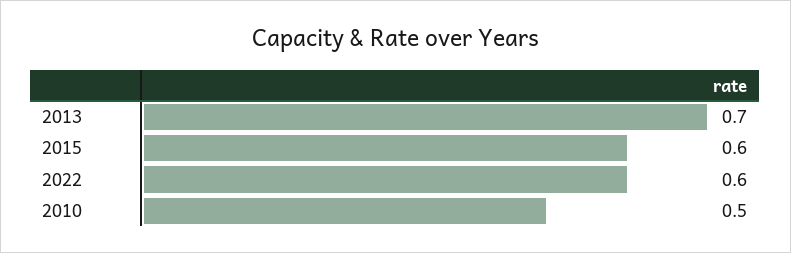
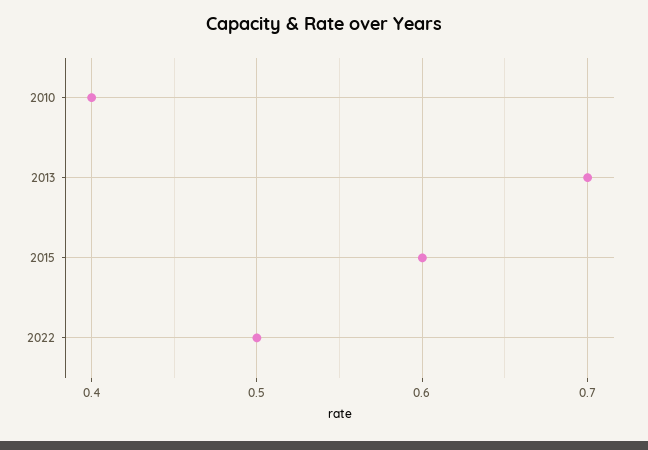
2022: 0.6 -> 0.5
2010: 0.5 -> 0.4

